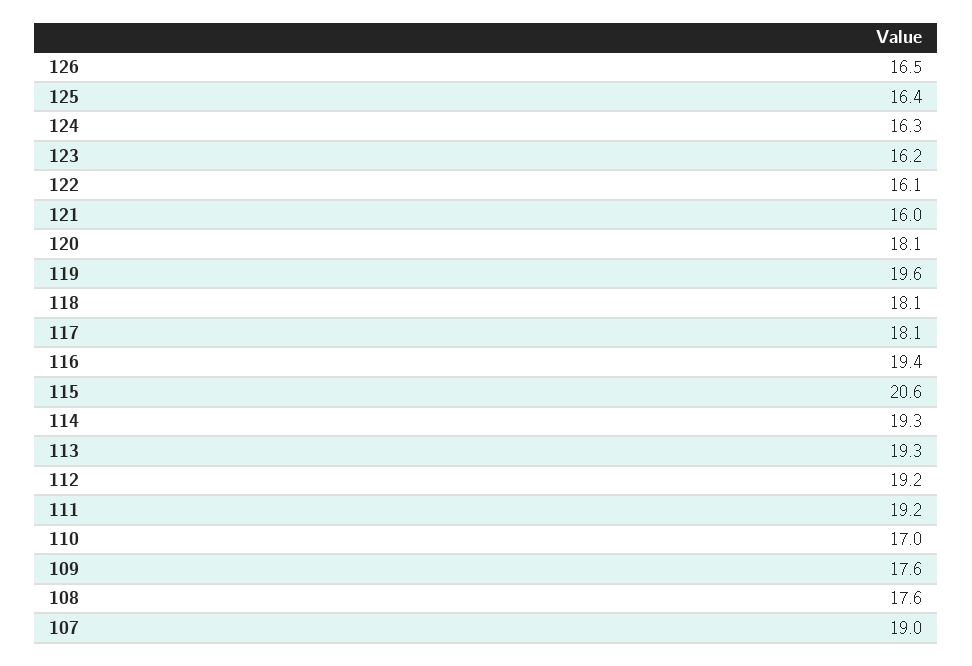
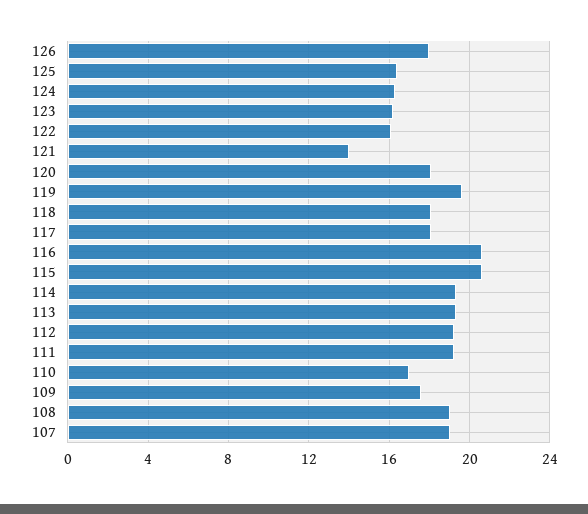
126: 16.5 -> 18
121: 16 -> 14
116: 19.4 -> 20.5
108: 17.6 -> 19

